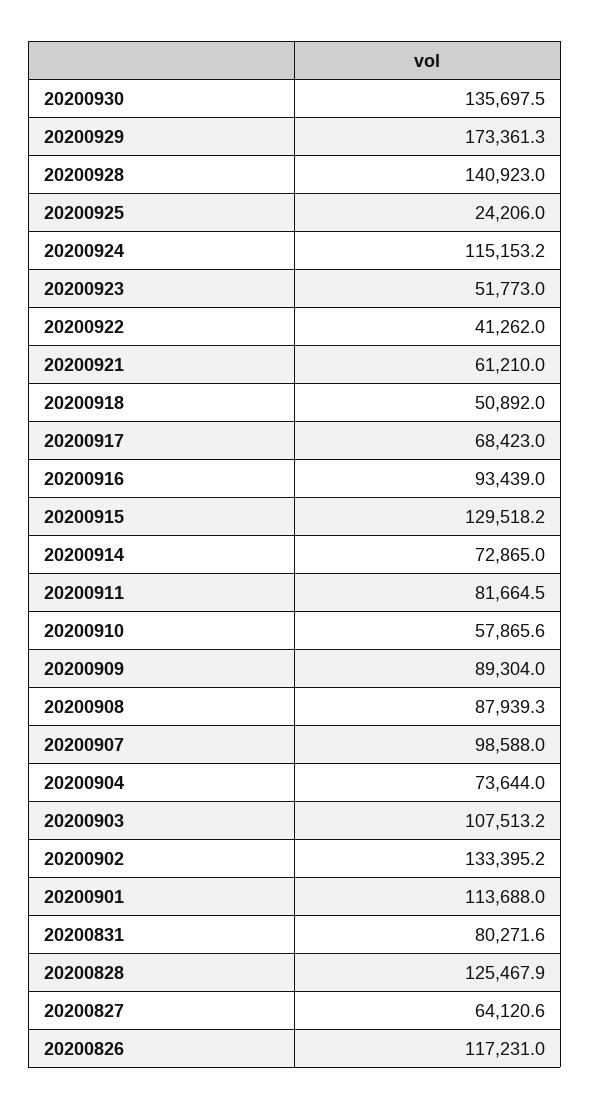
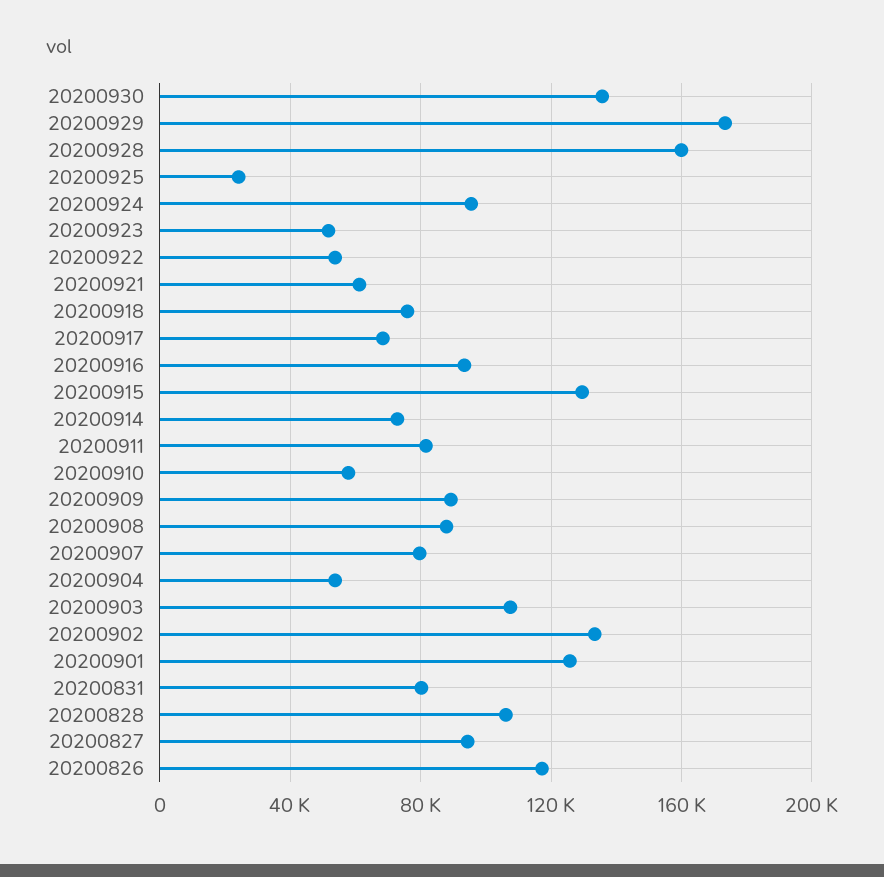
20200928: 140923 -> 160000
20200924: 115153.2 -> 95000
20200922: 41262 -> 55000
20200918: 50892 -> 75000
20200907: 98588 -> 80000
20200904: 73644 -> 55000
20200901: 113688 -> 125000
20200828: 125467.9 -> 105000
20200827: 64120.6 -> 95000

